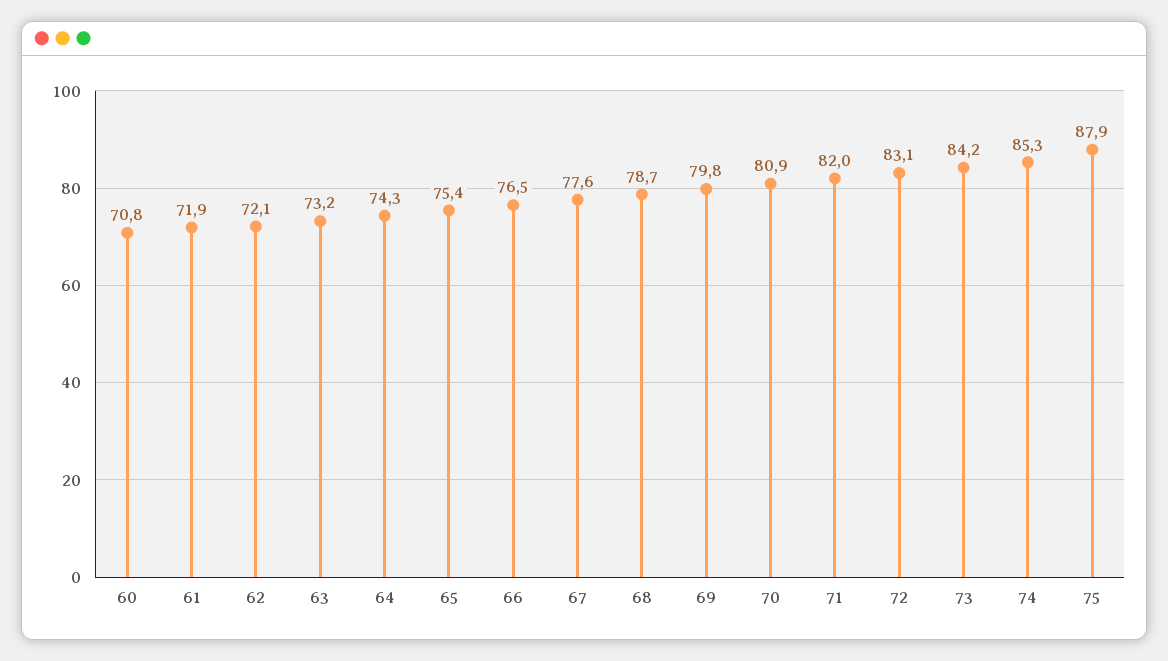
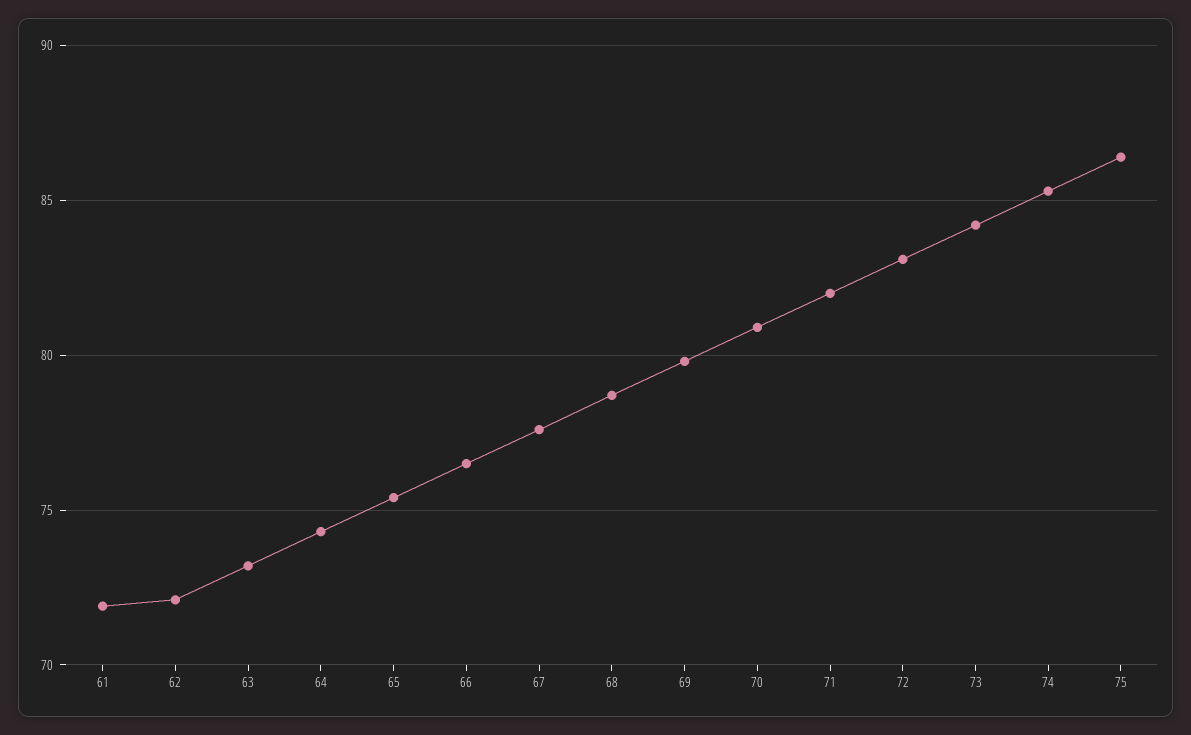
60: 70.8 -> none
75: 87.9 -> 86.5

